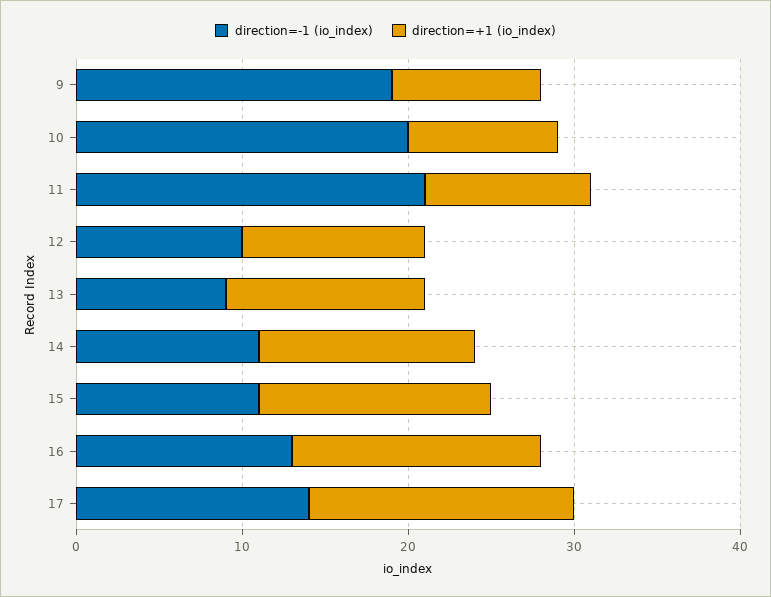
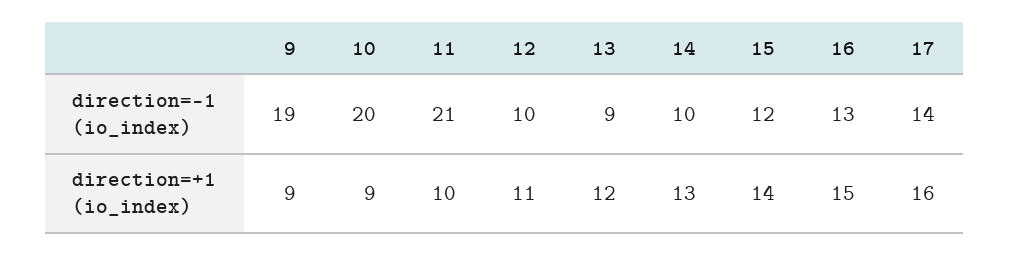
direction=-1 (io_index), 14: 11 -> 10
direction=-1 (io_index), 15: 11 -> 12

